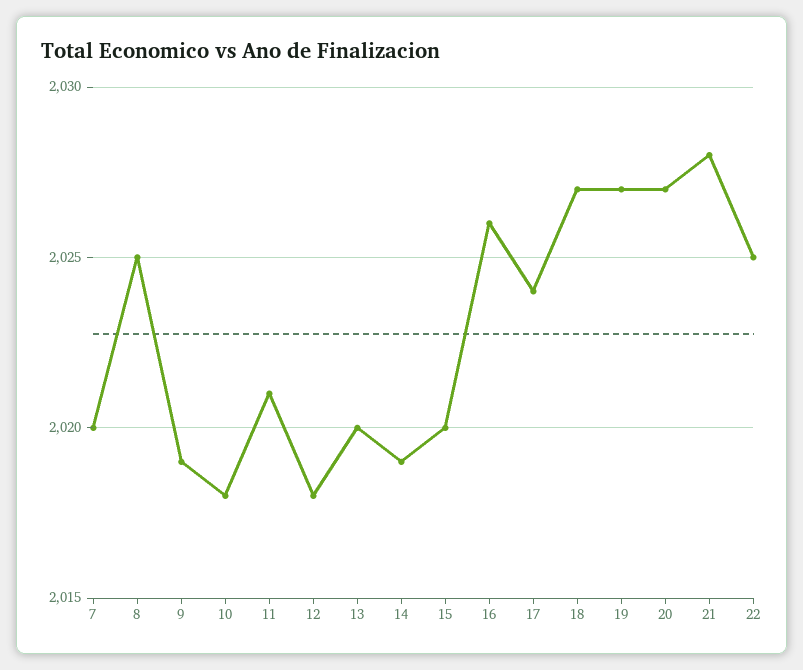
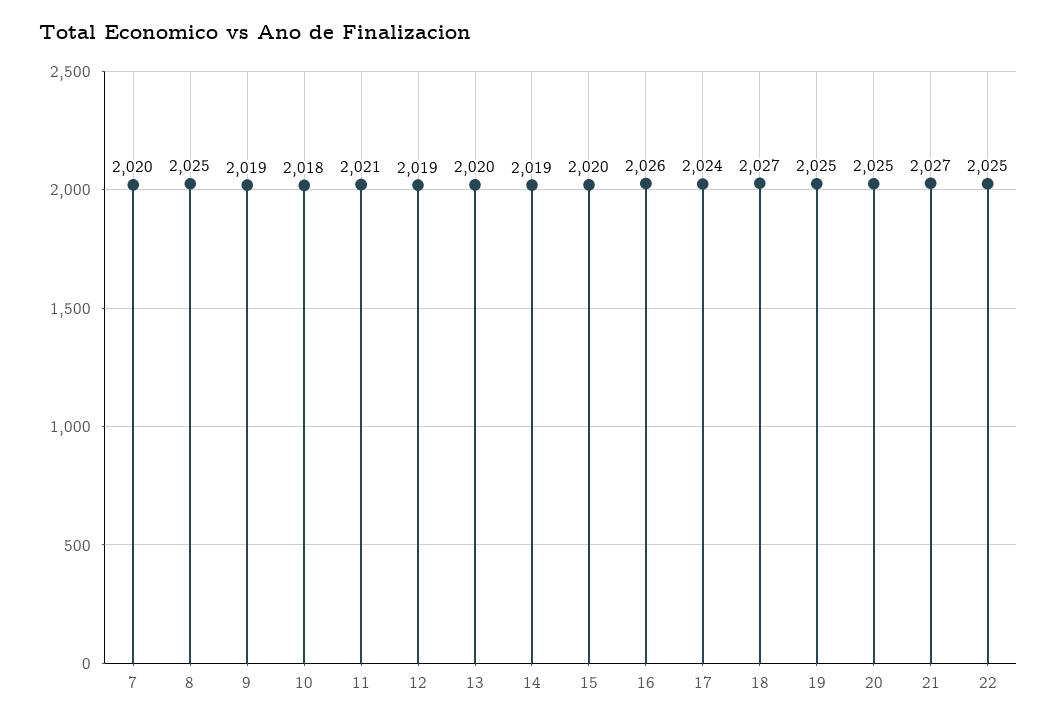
12: 2018 -> 2019
19: 2027 -> 2025
20: 2027 -> 2025
21: 2028 -> 2027

